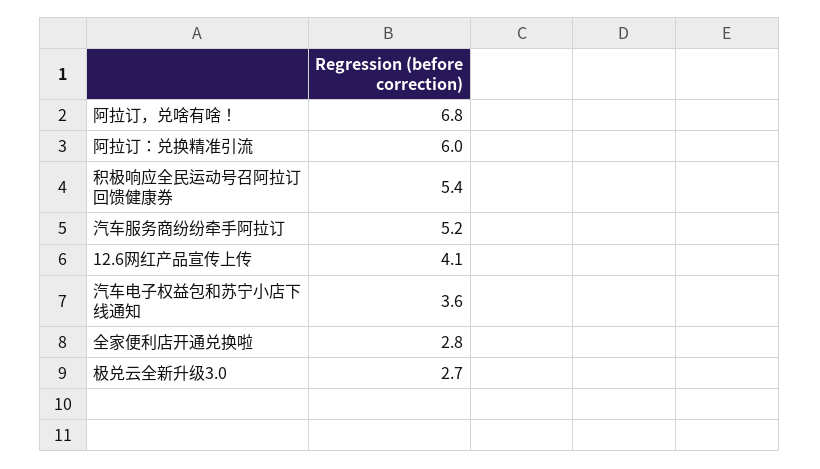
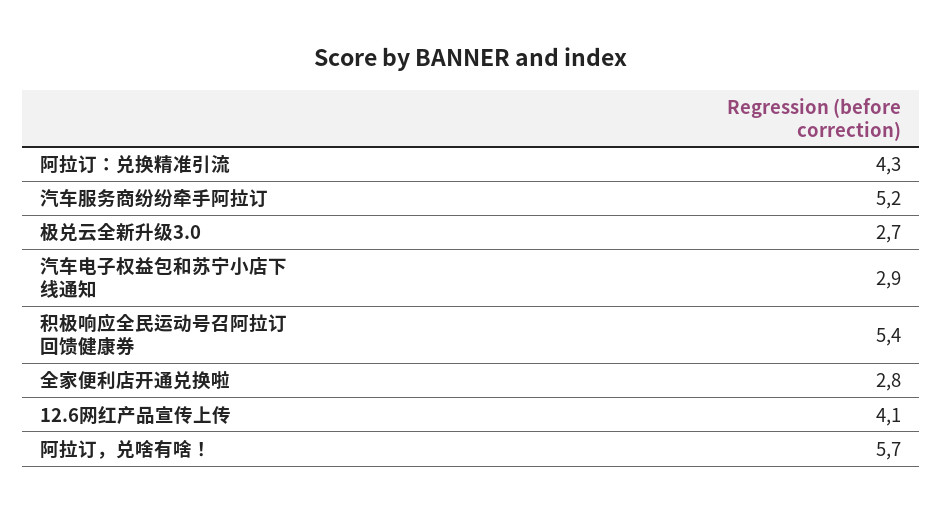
阿拉订，兑啥有啥！: 6.8 -> 5.7
阿拉订：兑换精准引流: 6 -> 4.3
汽车电子权益包和苏宁小店下线通知: 3.6 -> 2.9

